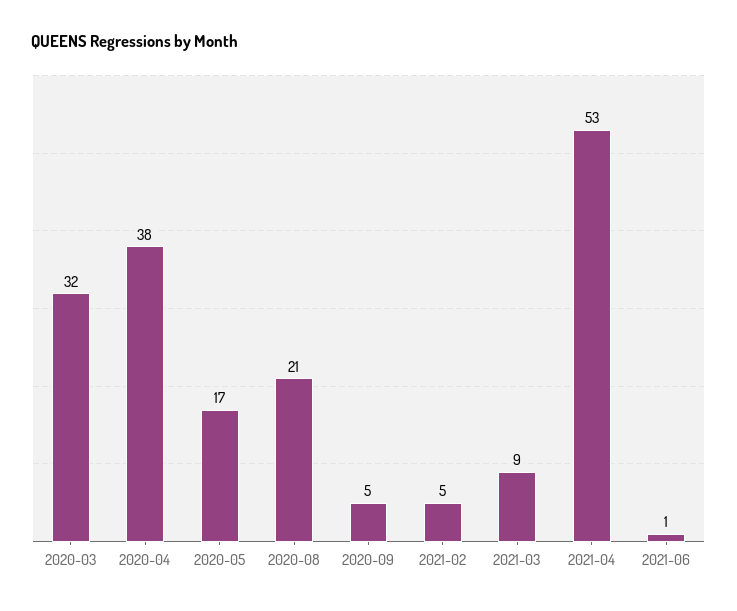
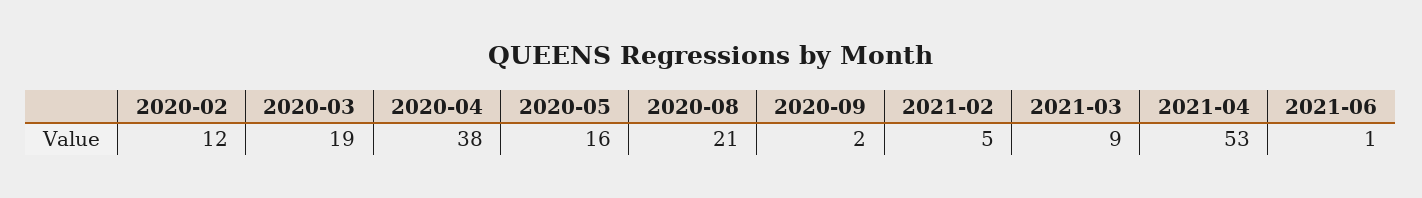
2020-03: 32 -> 19
2020-05: 17 -> 16
2020-09: 5 -> 2
2020-02: none -> 12

